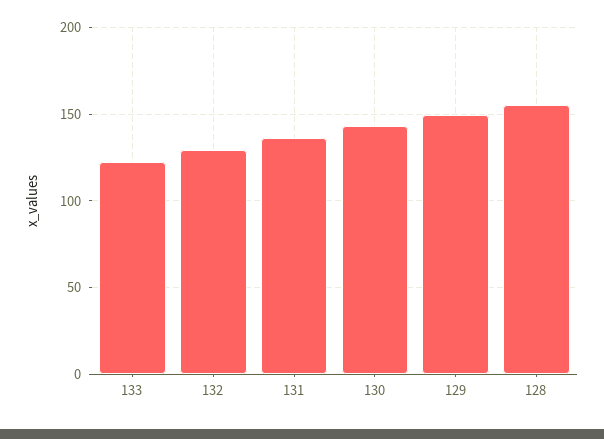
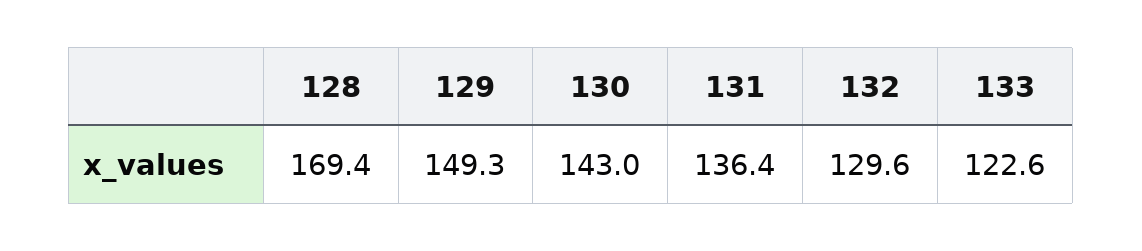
128: 155 -> 169.4

